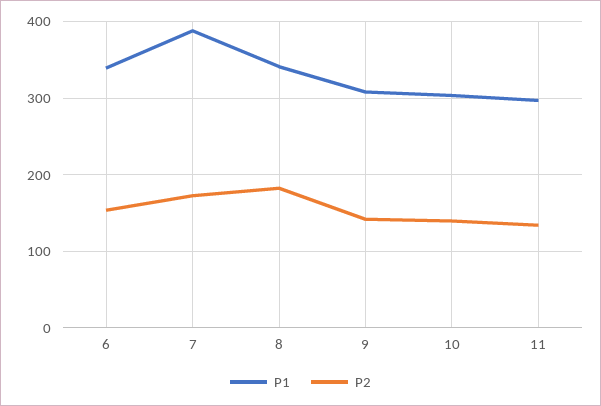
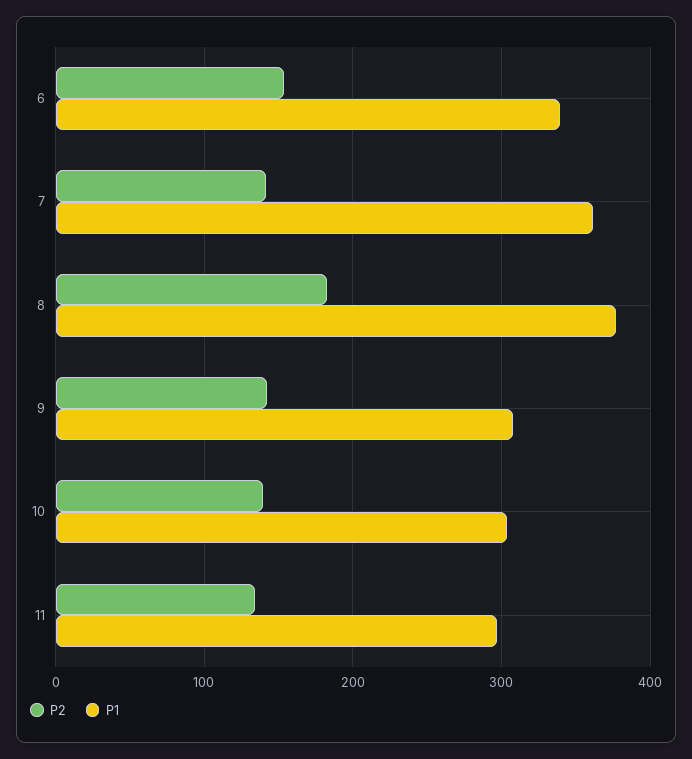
P1, 7: 390 -> 360
P2, 7: 170 -> 140
P1, 8: 340 -> 380

